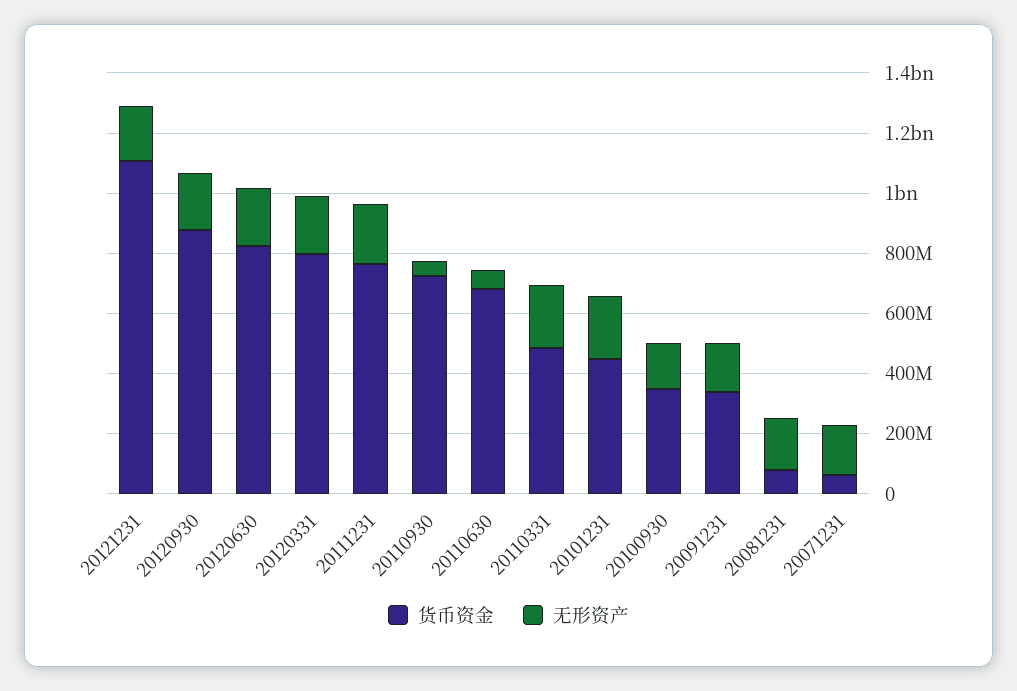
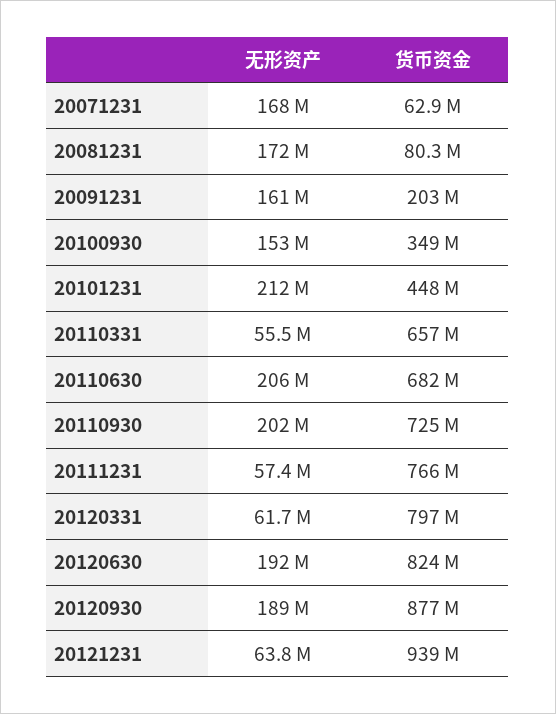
货币资金, 20121231: 1100000000 -> 939000000
无形资产, 20121231: 200000000 -> 63800000
无形资产, 20120331: 200000000 -> 61700000
无形资产, 20111231: 200000000 -> 57400000
无形资产, 20110930: 50000000 -> 202000000
无形资产, 20110630: 50000000 -> 206000000
货币资金, 20110331: 500000000 -> 657000000
无形资产, 20110331: 200000000 -> 55500000
货币资金, 20091231: 350000000 -> 203000000

